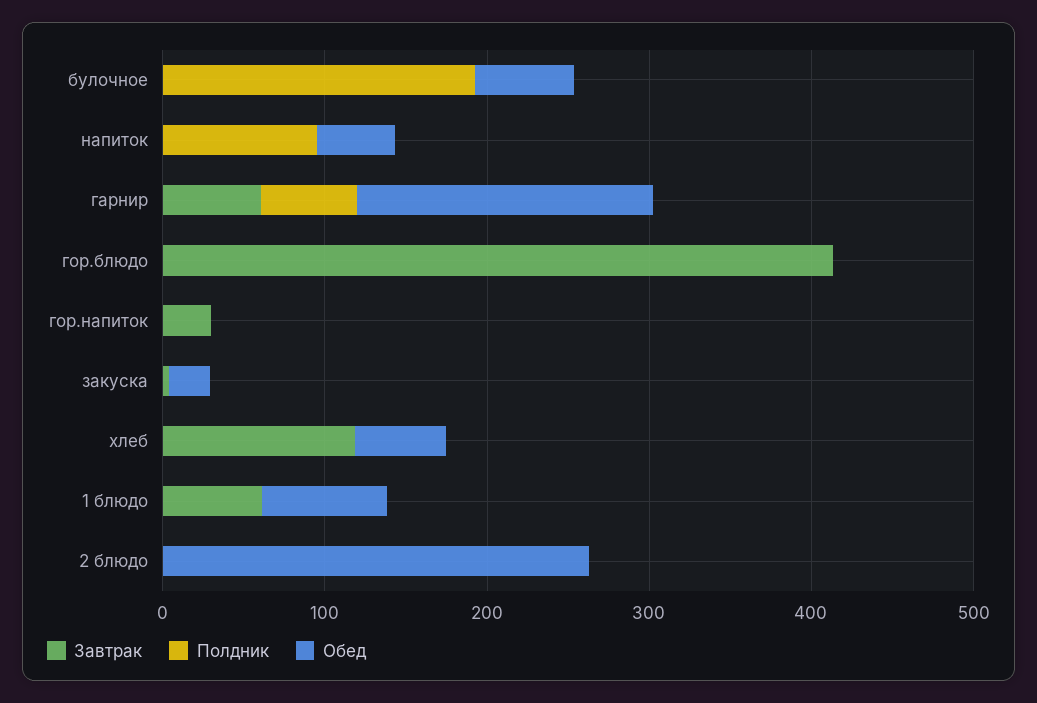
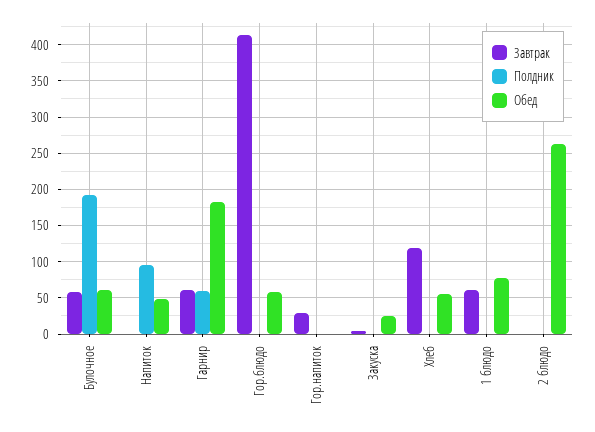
Завтрак, булочное: 0 -> 60
Обед, гор.блюдо: 0 -> 60

